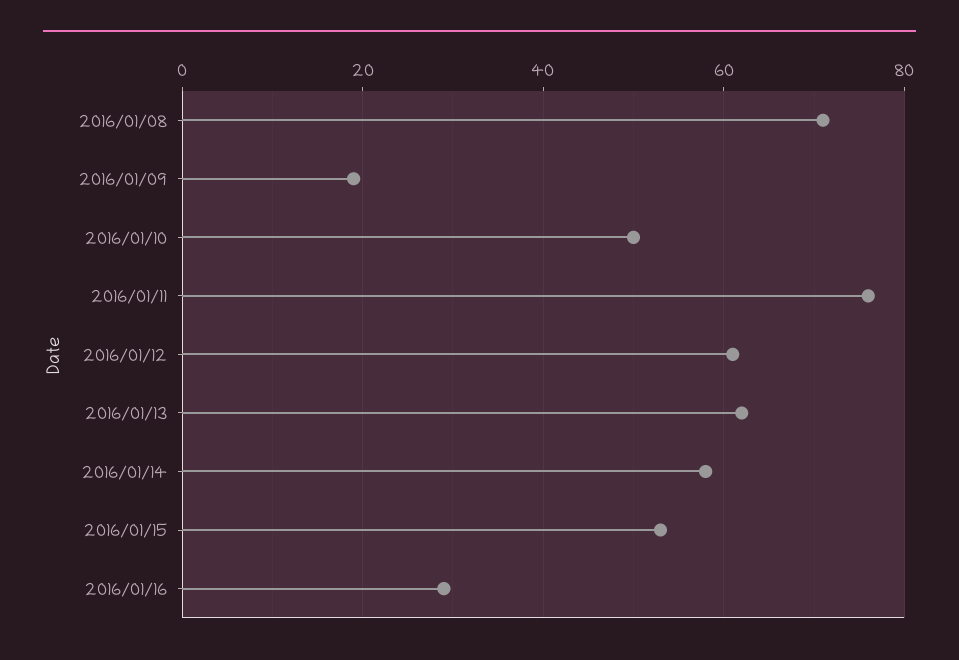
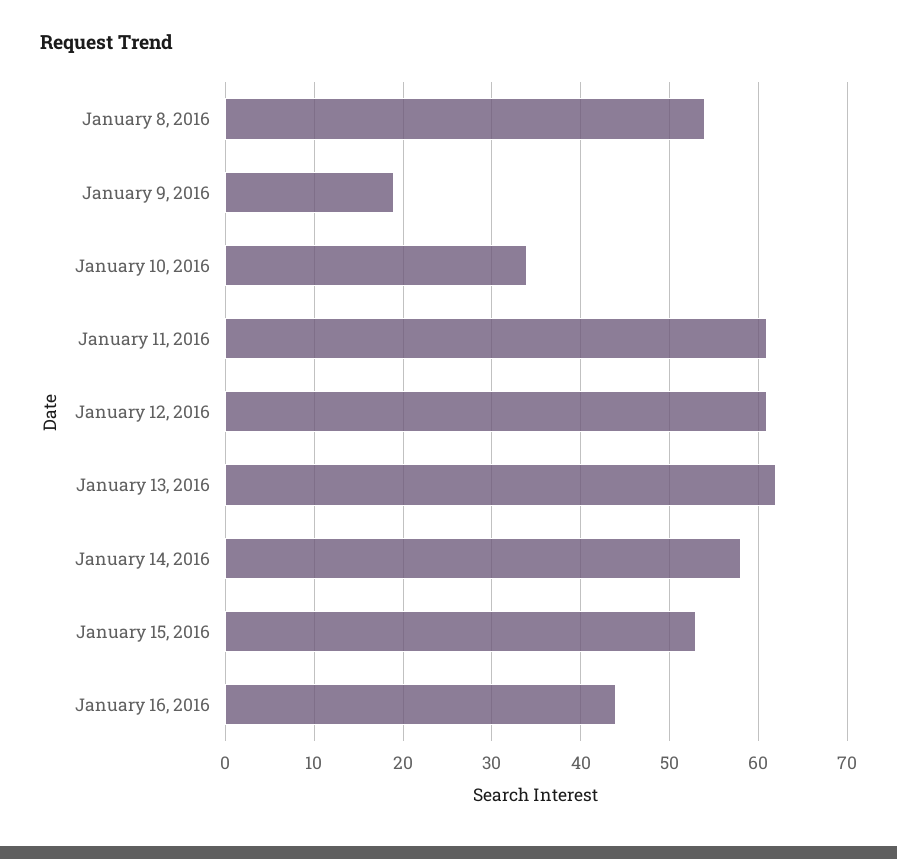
2016/01/08: 70 -> 54
2016/01/10: 50 -> 34
2016/01/11: 75 -> 61
2016/01/16: 30 -> 44

